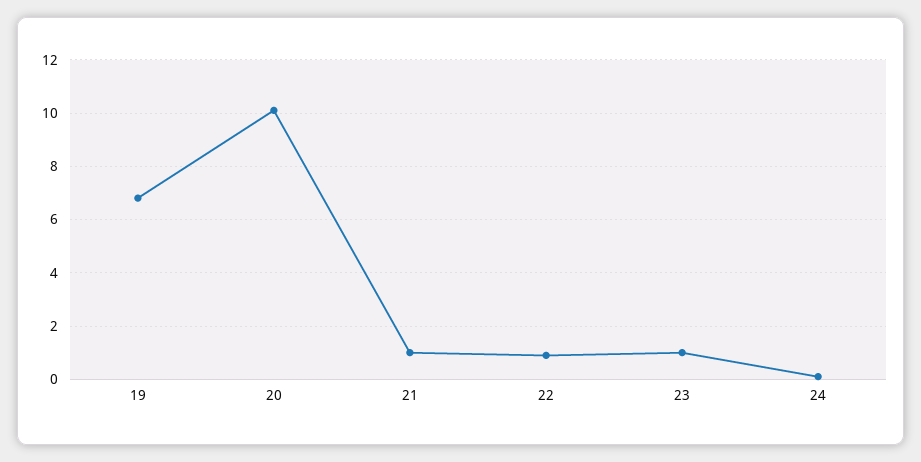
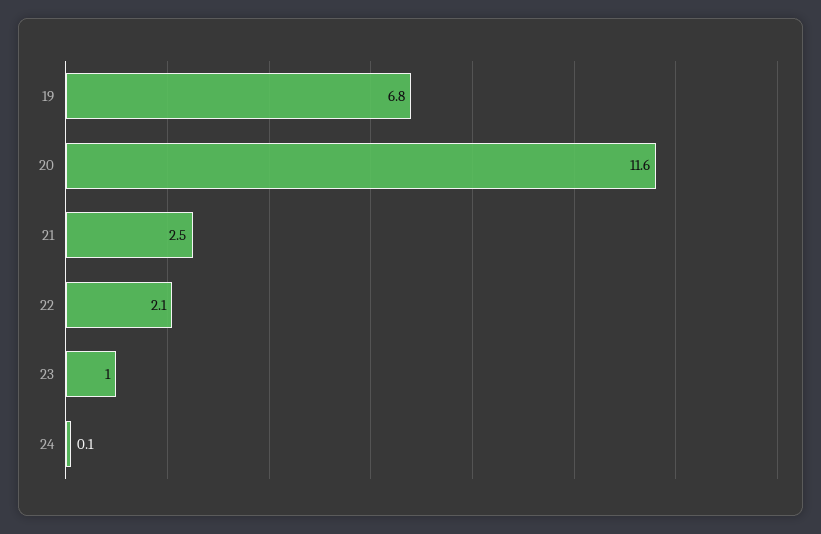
20: 10 -> 11.6
21: 1 -> 2.5
22: 1 -> 2.1

